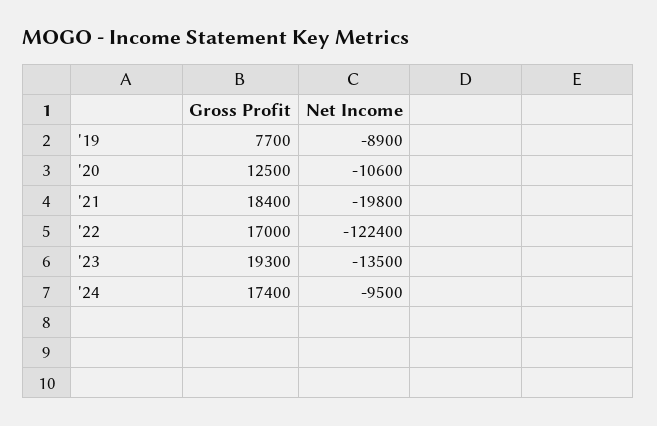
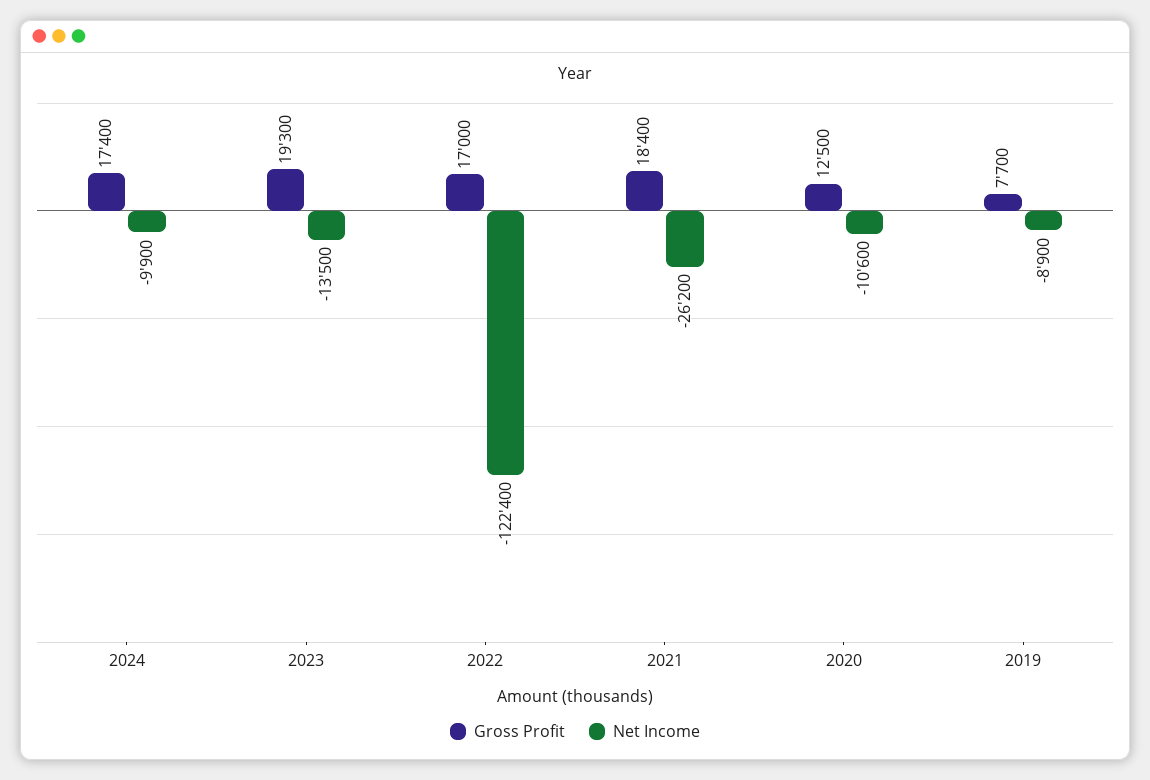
Net Income, '21: -19800 -> -26200
Net Income, '24: -9500 -> -9900

